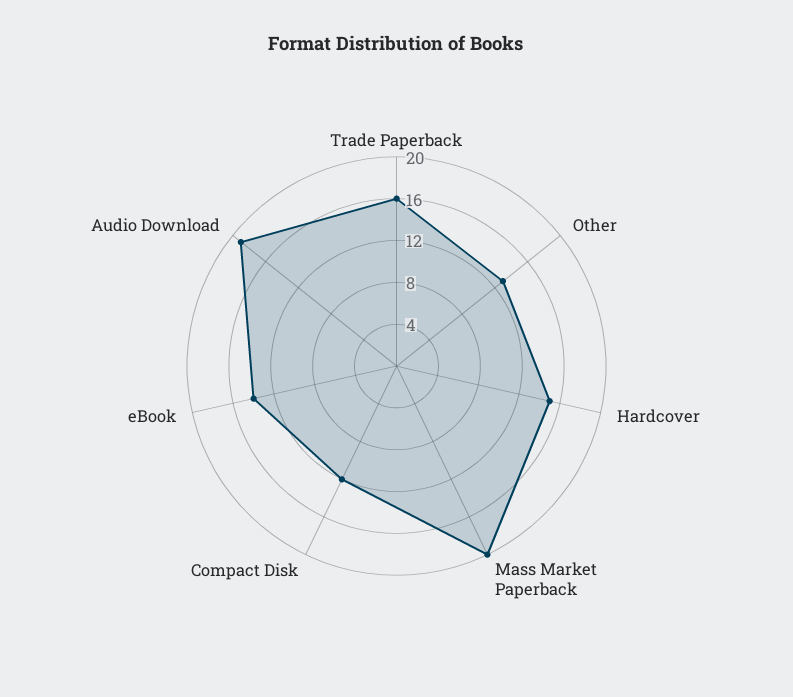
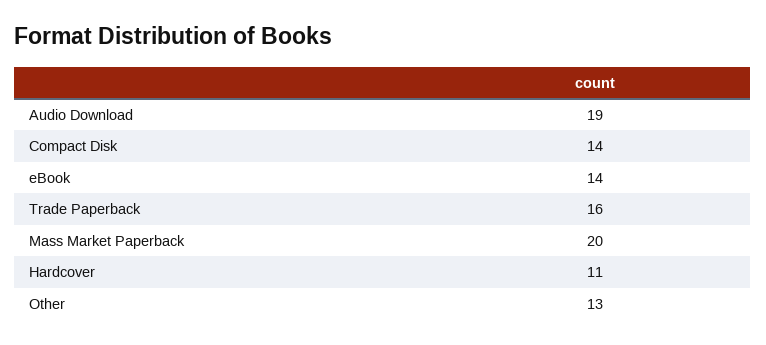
Hardcover: 15 -> 11
Compact Disk: 12 -> 14

